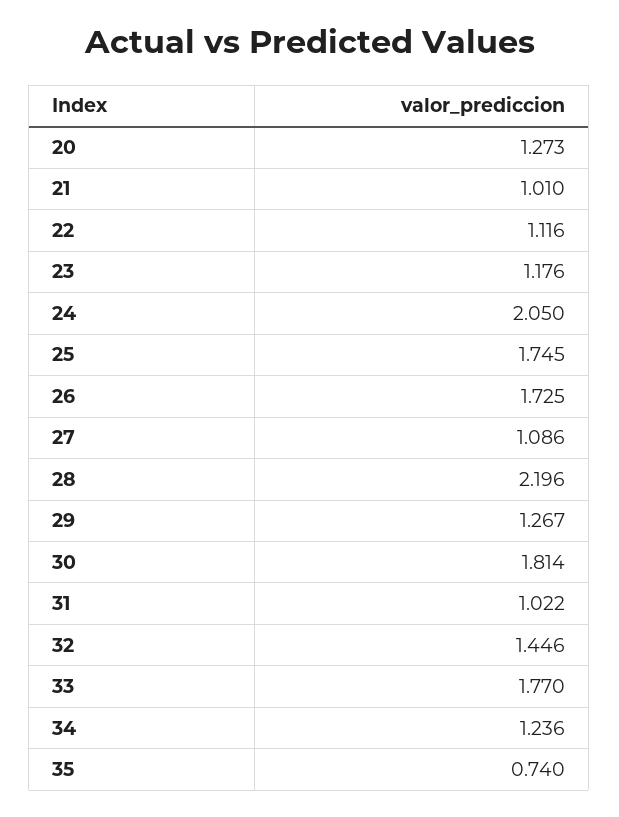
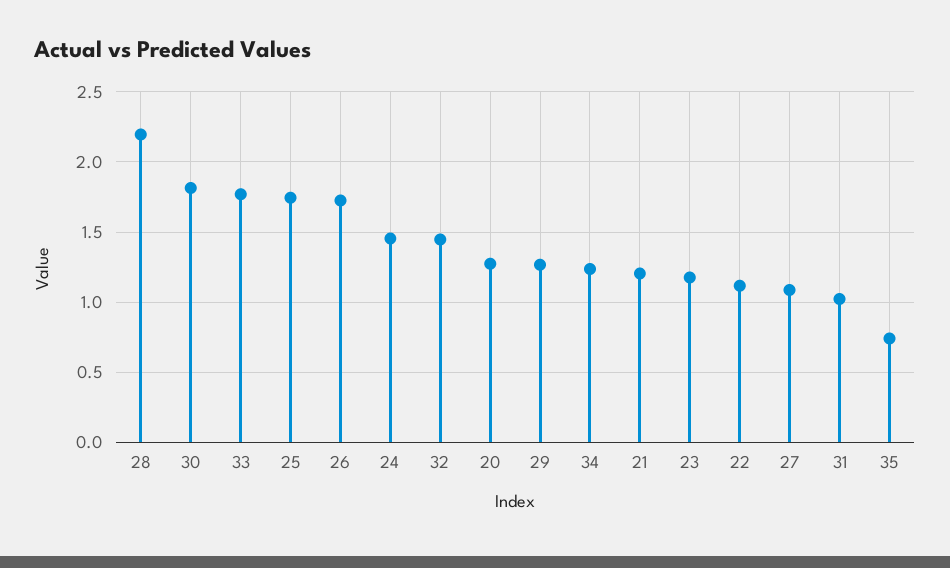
21: 1.01 -> 1.2
24: 2.05 -> 1.45

